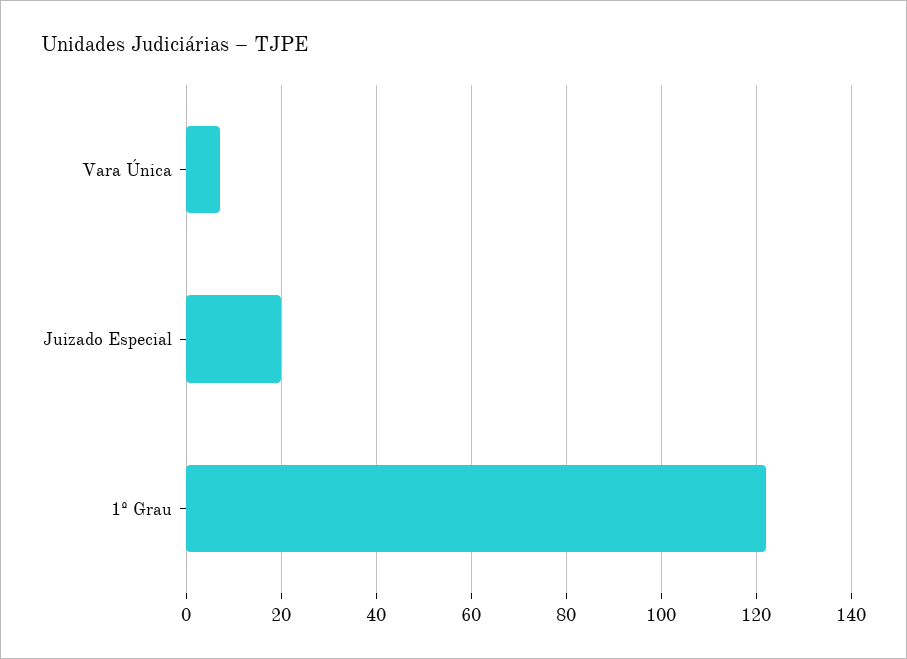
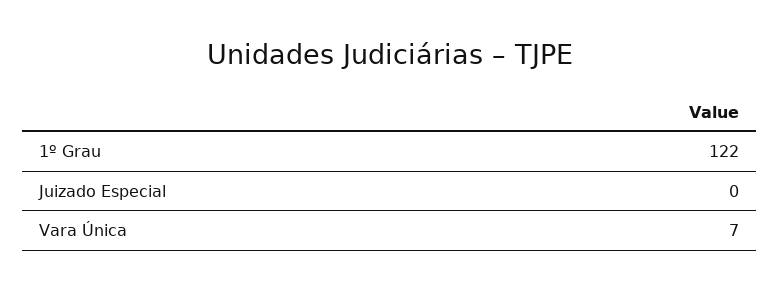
Juizado Especial: 20 -> 0

